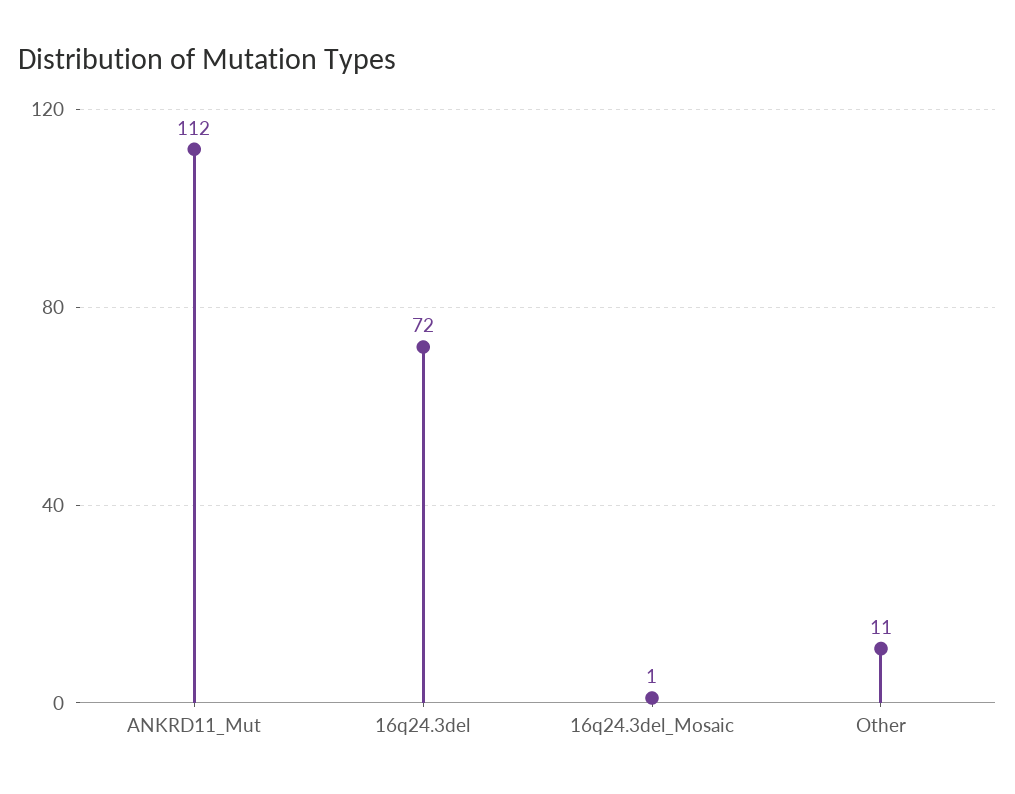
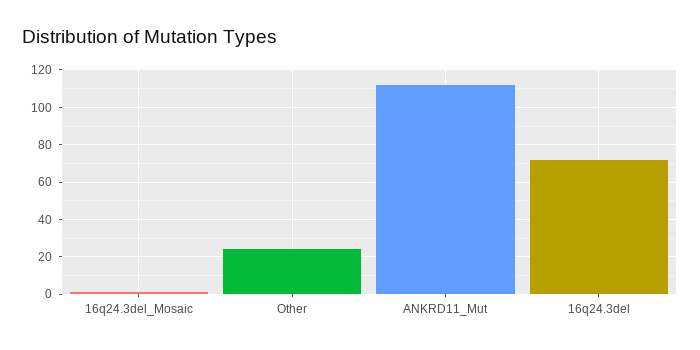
Other: 11 -> 25

